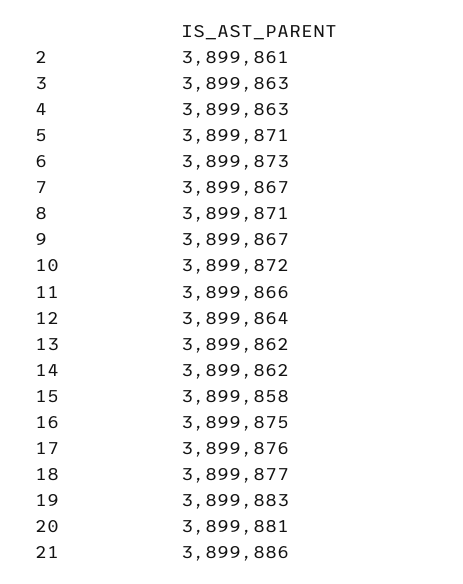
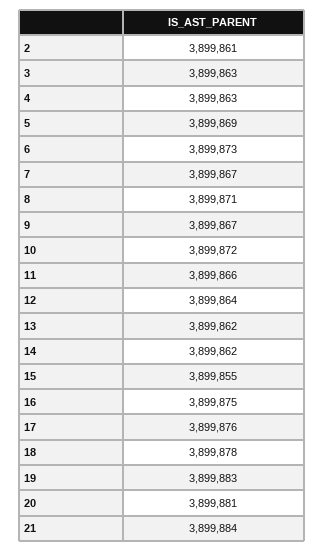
5: 3899871 -> 3899869
15: 3899858 -> 3899855
18: 3899877 -> 3899878
21: 3899886 -> 3899884

